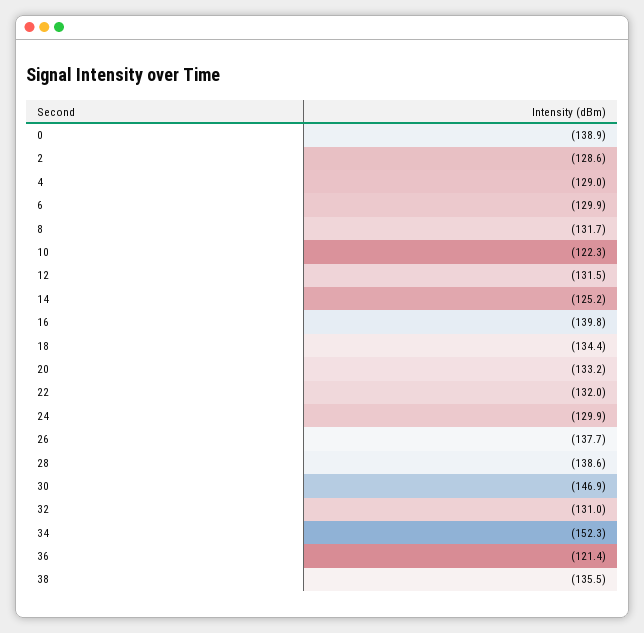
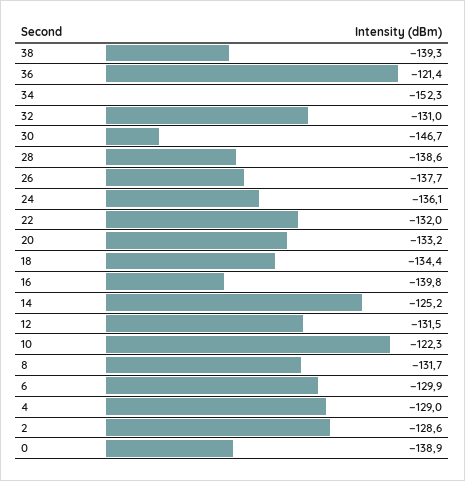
24: -129.9 -> -136.1
30: -146.9 -> -146.7
38: -135.5 -> -139.3

